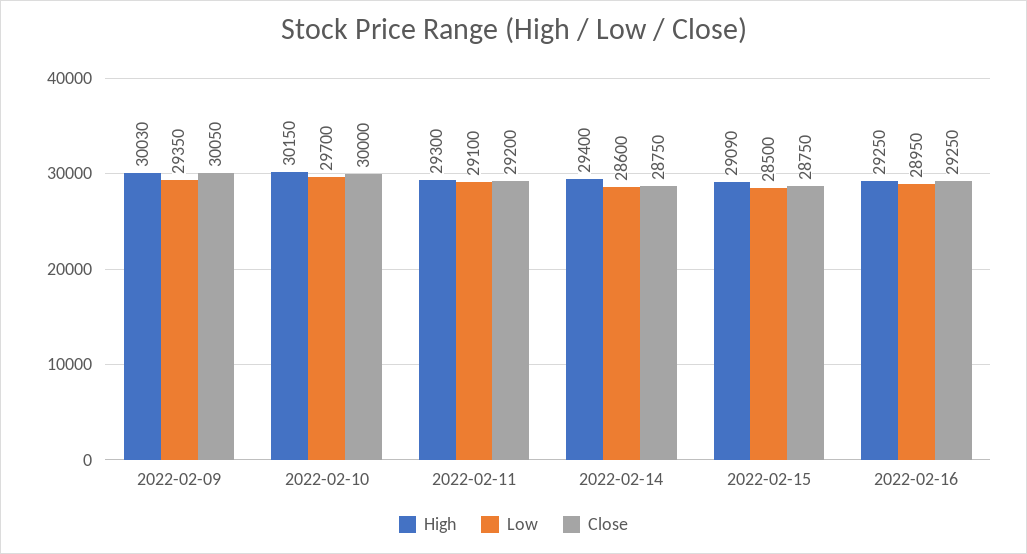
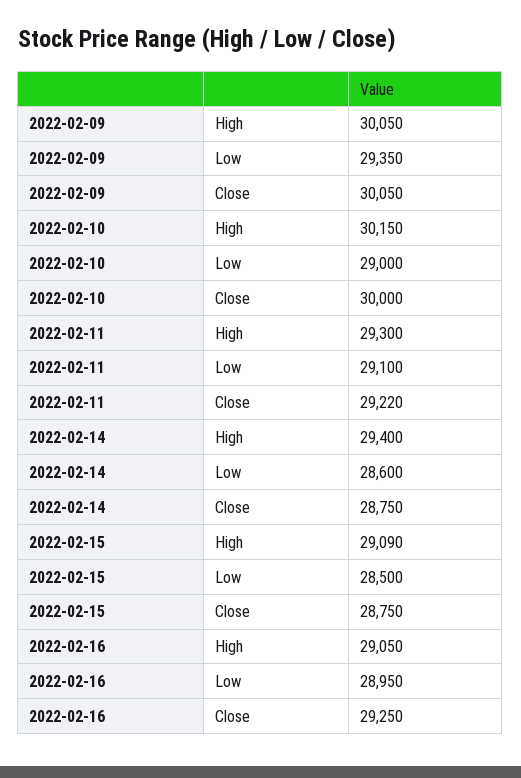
High, 2022-02-09: 30030 -> 30050
Low, 2022-02-10: 29700 -> 29000
Close, 2022-02-11: 29200 -> 29220
High, 2022-02-16: 29250 -> 29050

